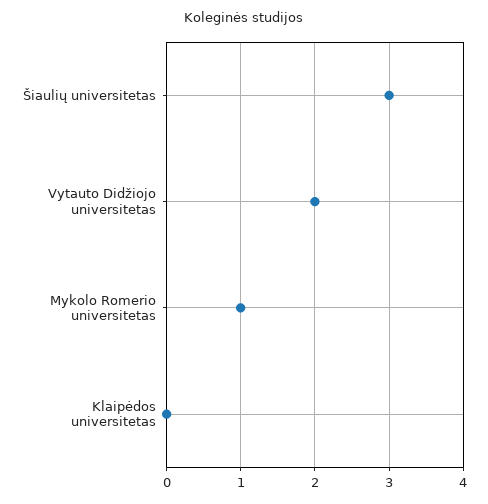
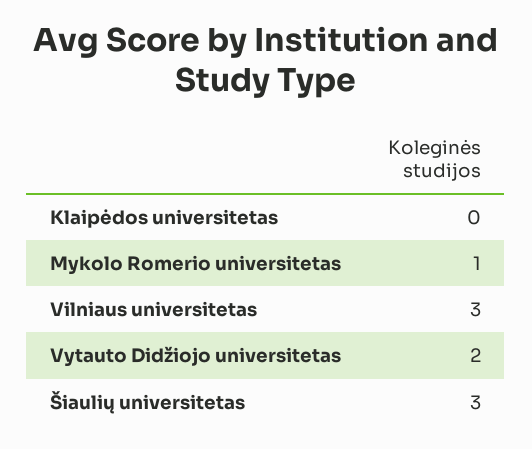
Vilniaus universitetas: none -> 3

